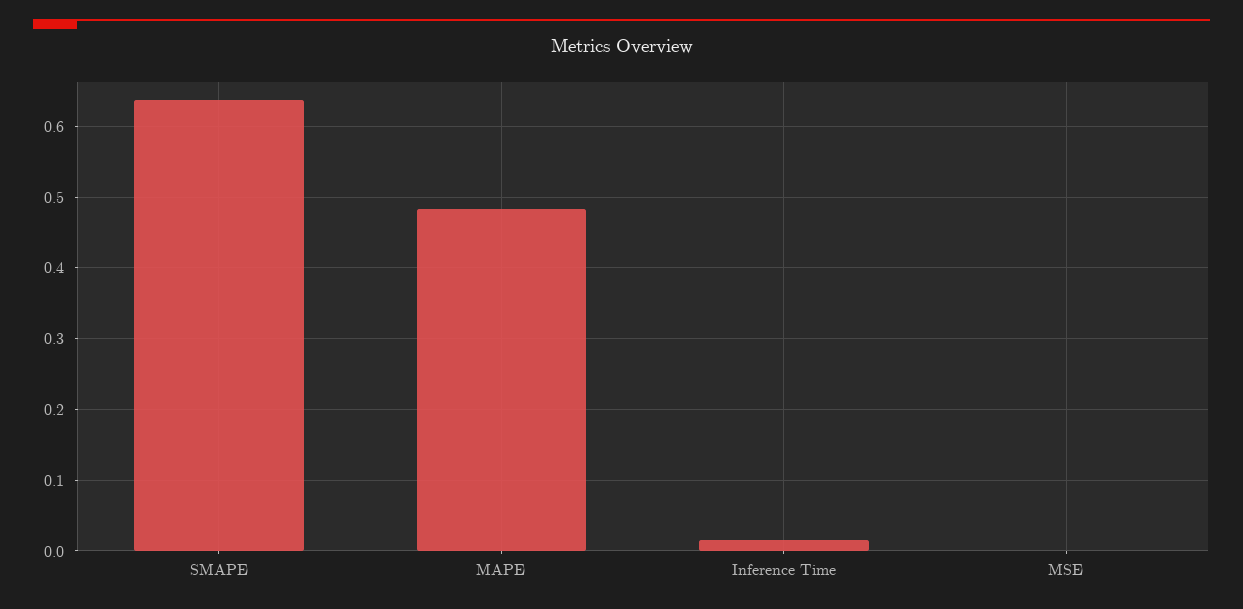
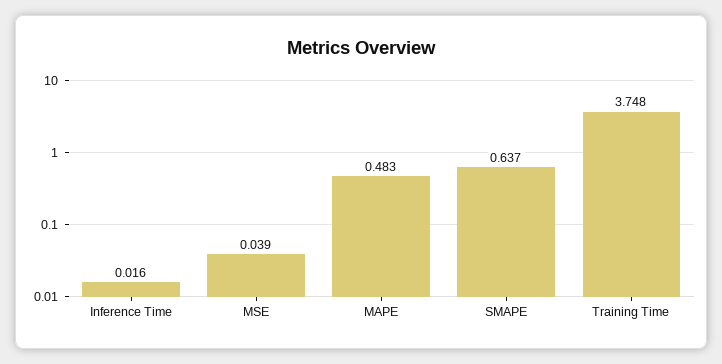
MSE: 0 -> 0.039
Training Time: none -> 3.748

